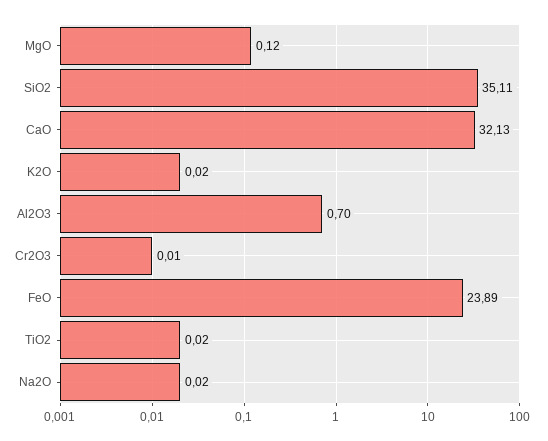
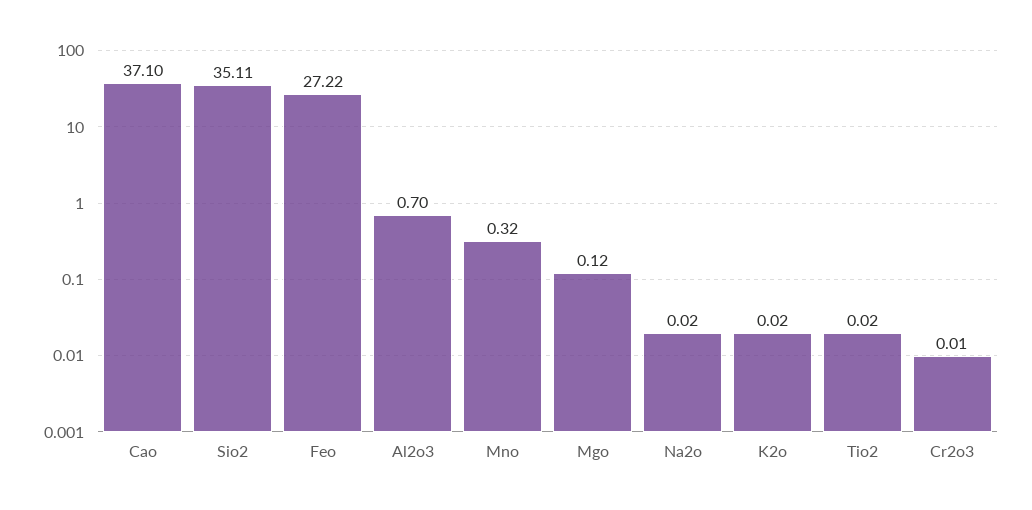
CaO: 32.13 -> 37.1
FeO: 23.89 -> 27.22
Mno: none -> 0.32

